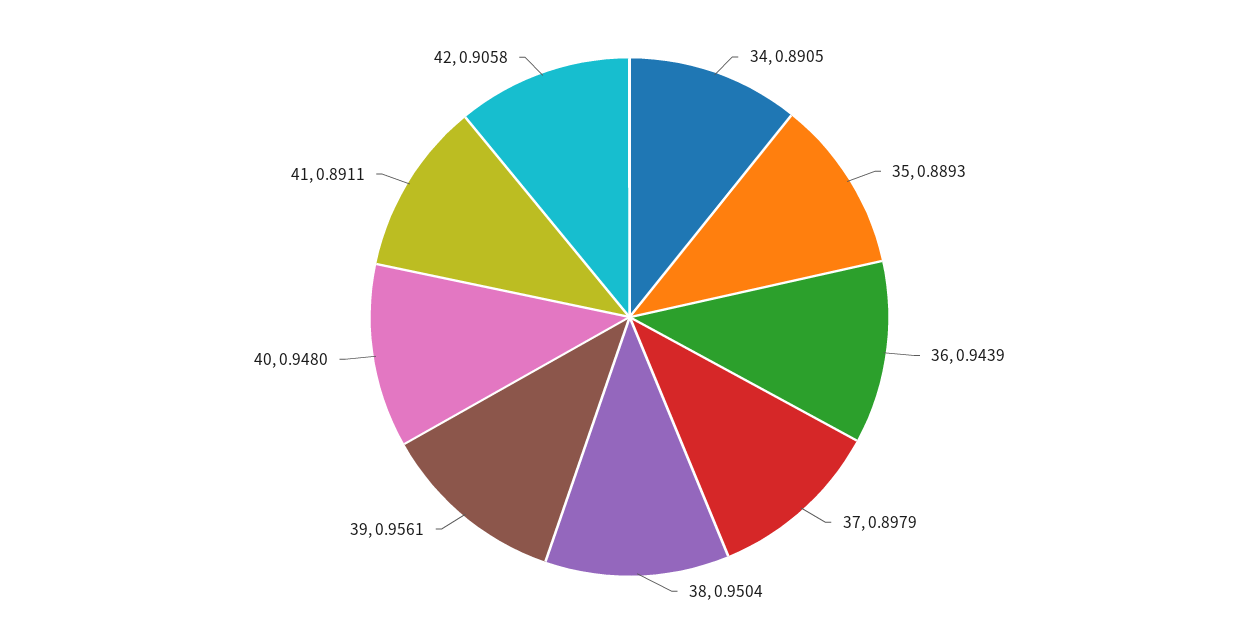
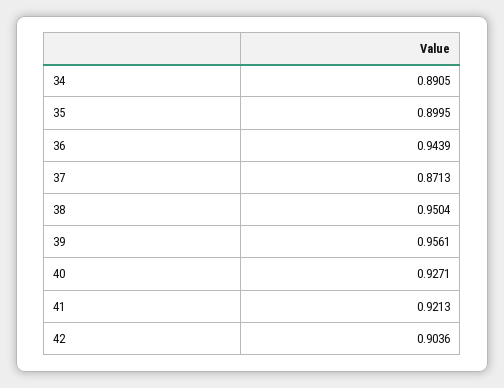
35: 0.8893 -> 0.8995
37: 0.8979 -> 0.8713
40: 0.948 -> 0.9271
41: 0.8911 -> 0.9213
42: 0.9058 -> 0.9036

